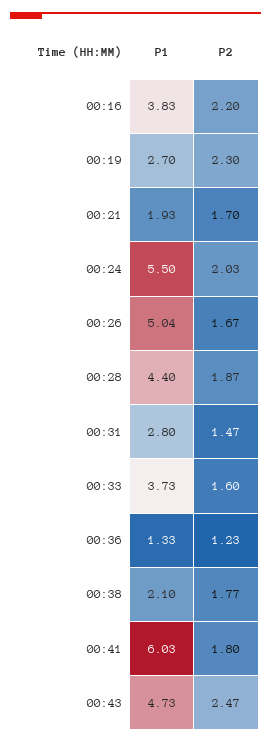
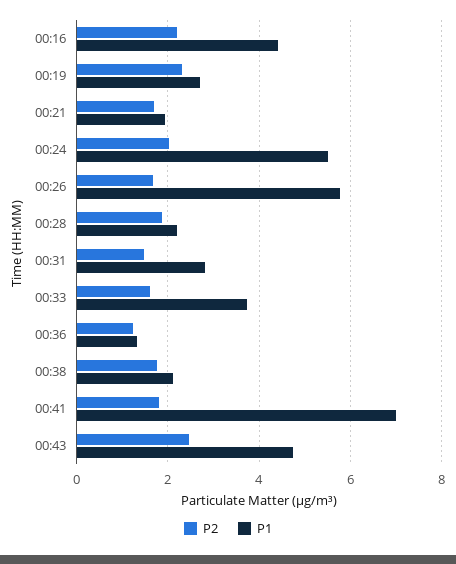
P1, 00:16: 3.83 -> 4.4
P1, 00:26: 5.04 -> 5.8
P1, 00:28: 4.4 -> 2.2
P1, 00:41: 6.03 -> 7

